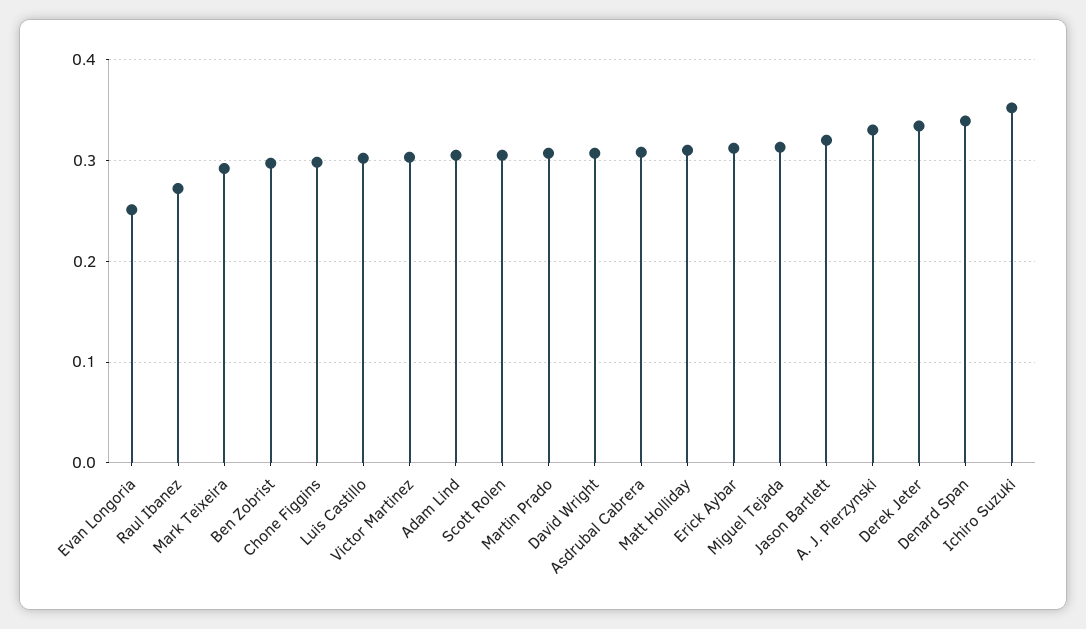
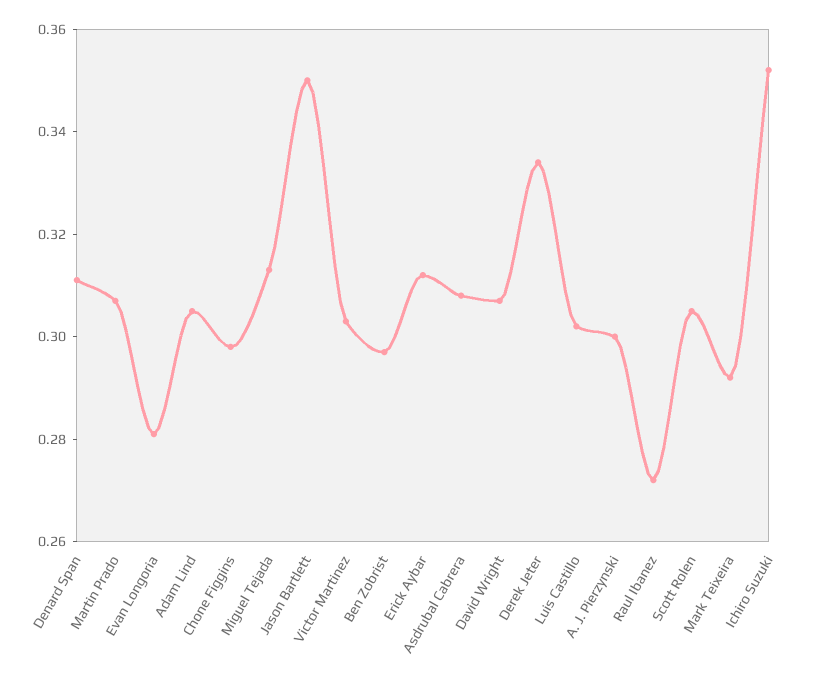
Evan Longoria: 0.25 -> 0.28
Matt Holliday: 0.31 -> none
Jason Bartlett: 0.32 -> 0.35
A. J. Pierzynski: 0.33 -> 0.3
Denard Span: 0.34 -> 0.31

